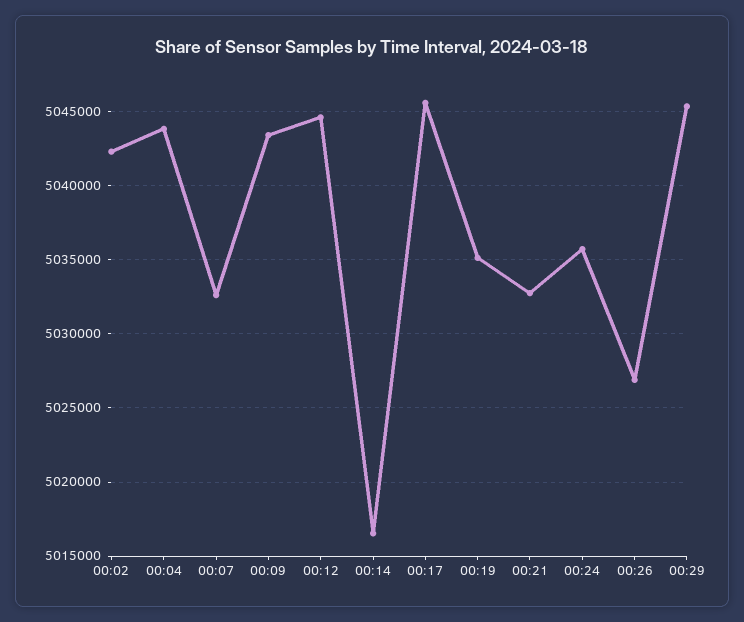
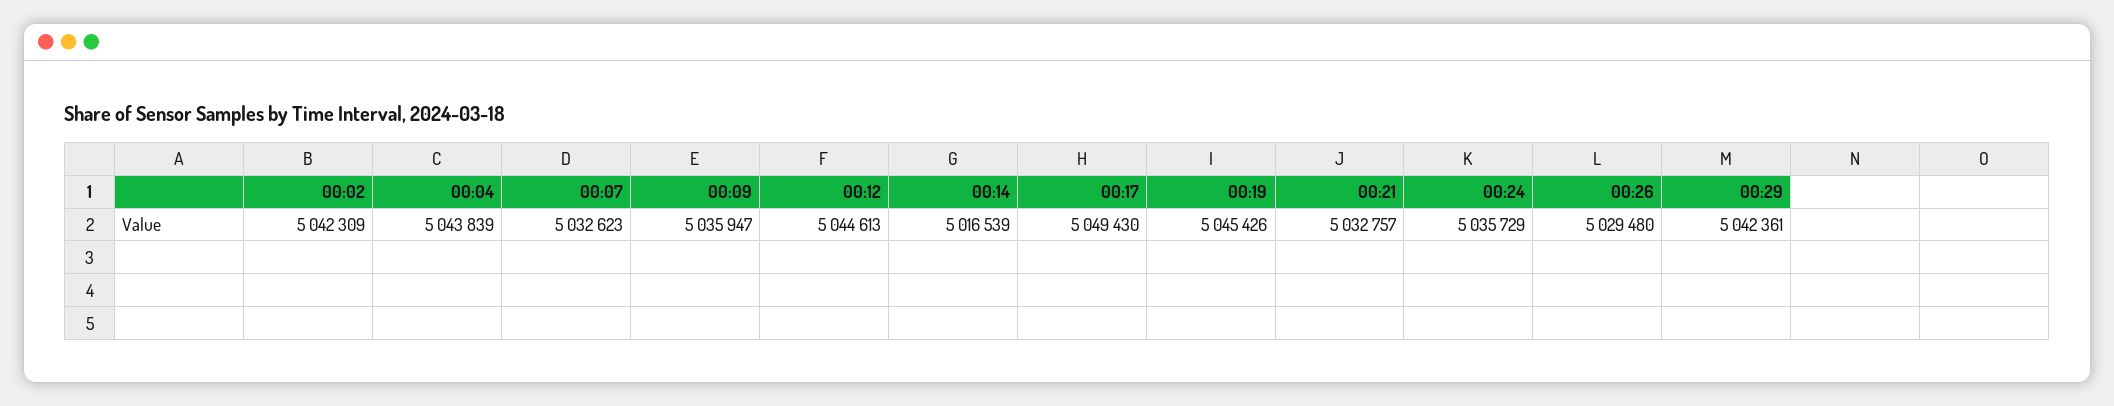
00:09: 5043500 -> 5035947
00:17: 5045500 -> 5049430
00:19: 5035000 -> 5045426
00:26: 5027000 -> 5029480
00:29: 5045500 -> 5042361

